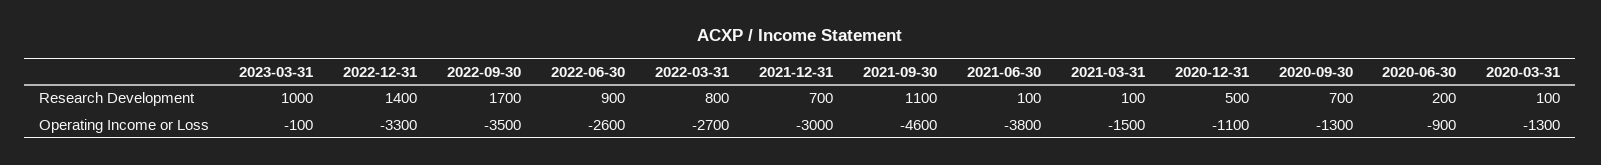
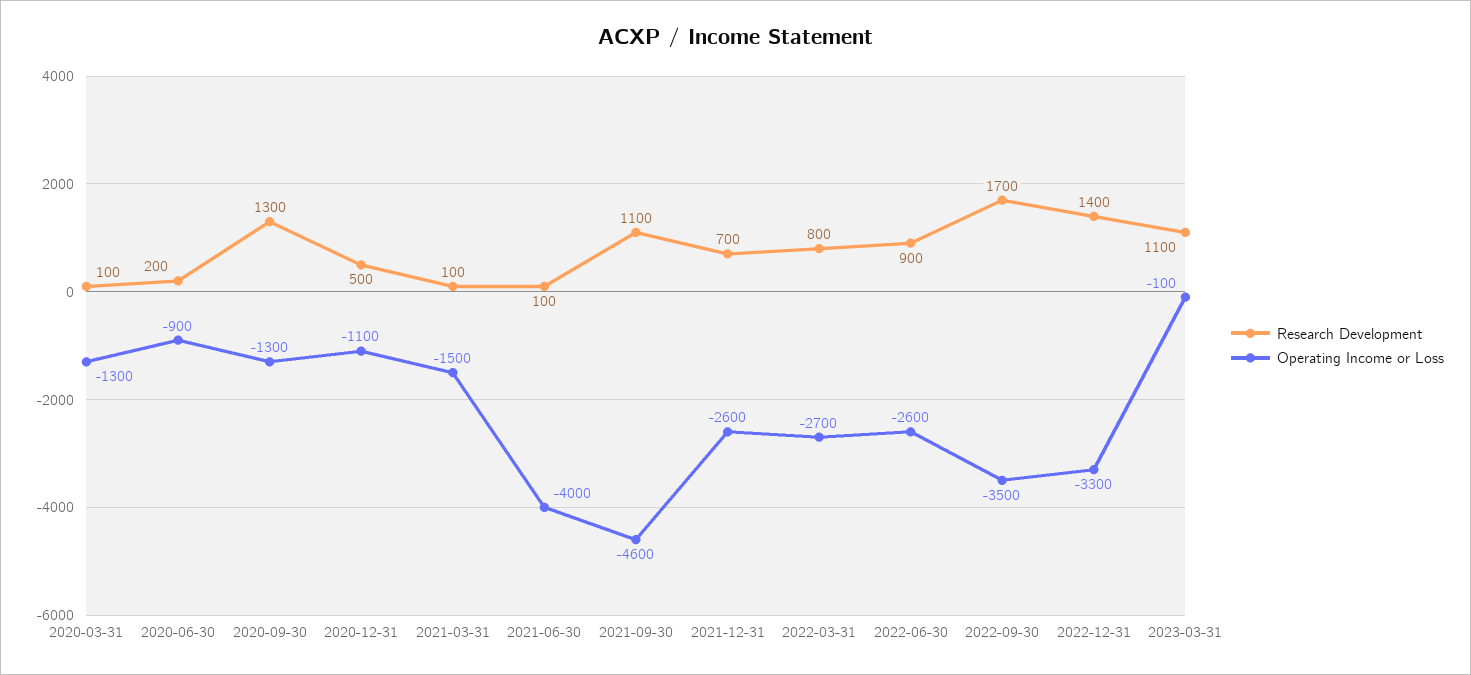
Research Development, 2023-03-31: 1000 -> 1100
Research Development, 2020-09-30: 700 -> 1300
Operating Income or Loss, 2021-12-31: -3000 -> -2600
Operating Income or Loss, 2021-06-30: -3800 -> -4000

